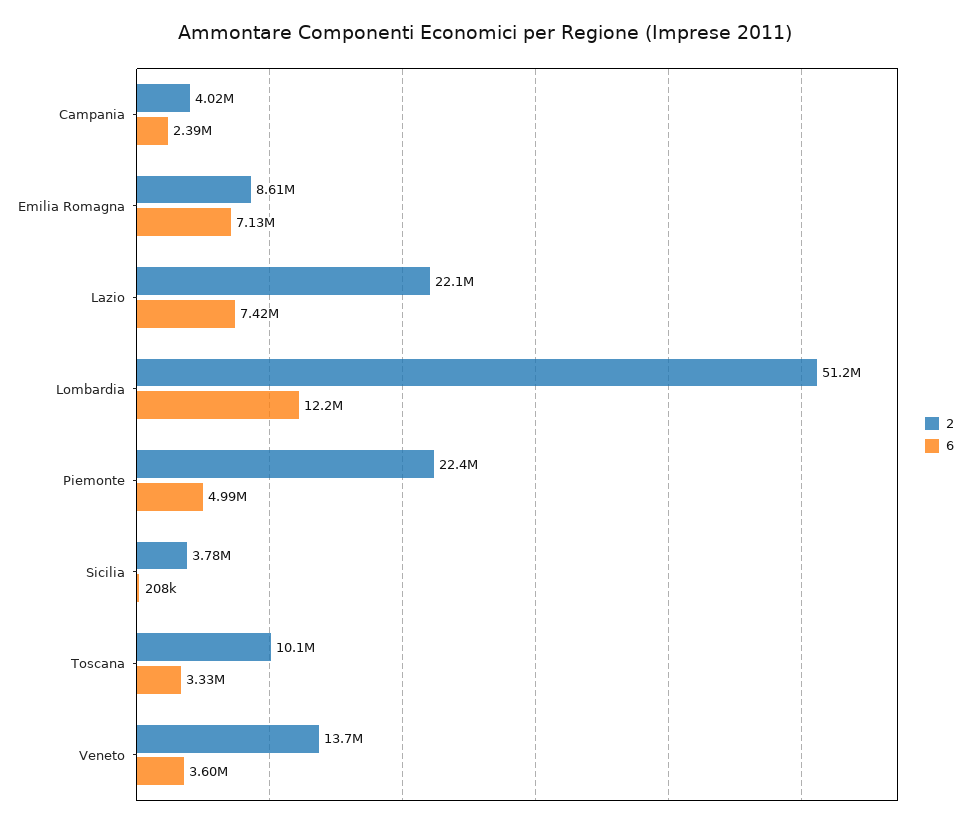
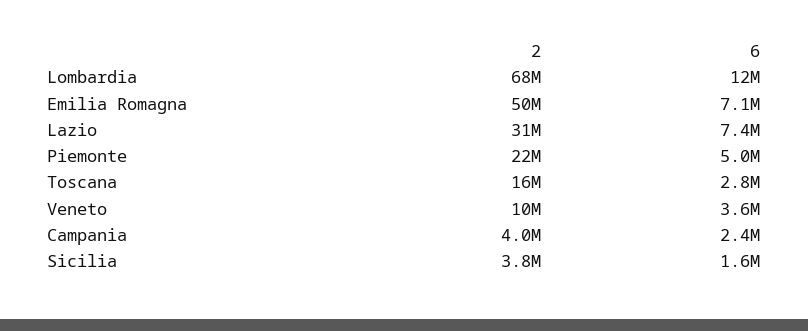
2, Emilia Romagna: 8610000 -> 50000000
2, Lazio: 22100000 -> 31000000
2, Lombardia: 51200000 -> 68000000
6, Sicilia: 208000 -> 1600000
2, Toscana: 10100000 -> 16000000
6, Toscana: 3330000 -> 2800000
2, Veneto: 13700000 -> 10000000

